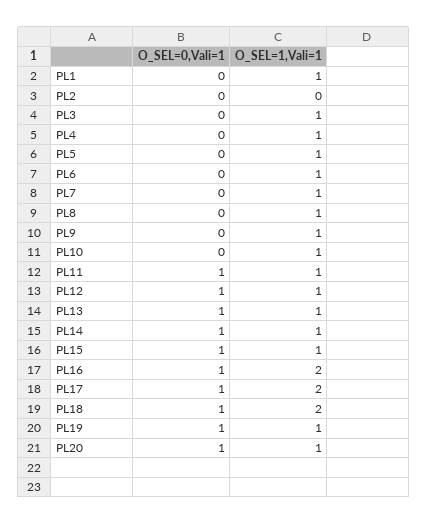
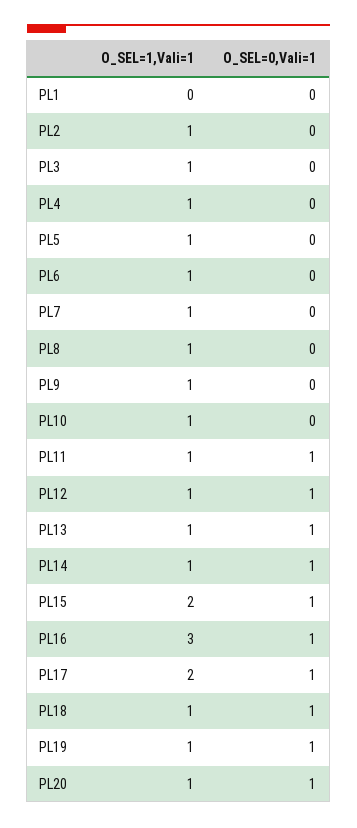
O_SEL=1,Vali=1, PL1: 1 -> 0
O_SEL=1,Vali=1, PL2: 0 -> 1
O_SEL=1,Vali=1, PL15: 1 -> 2
O_SEL=1,Vali=1, PL16: 2 -> 3
O_SEL=1,Vali=1, PL18: 2 -> 1

